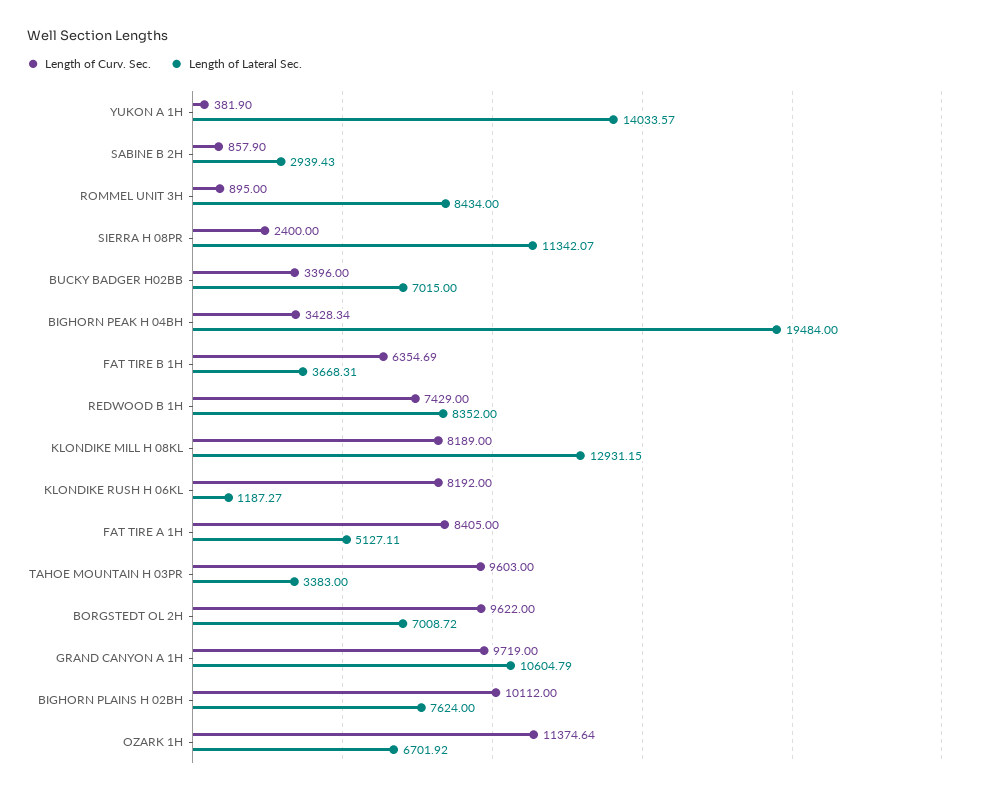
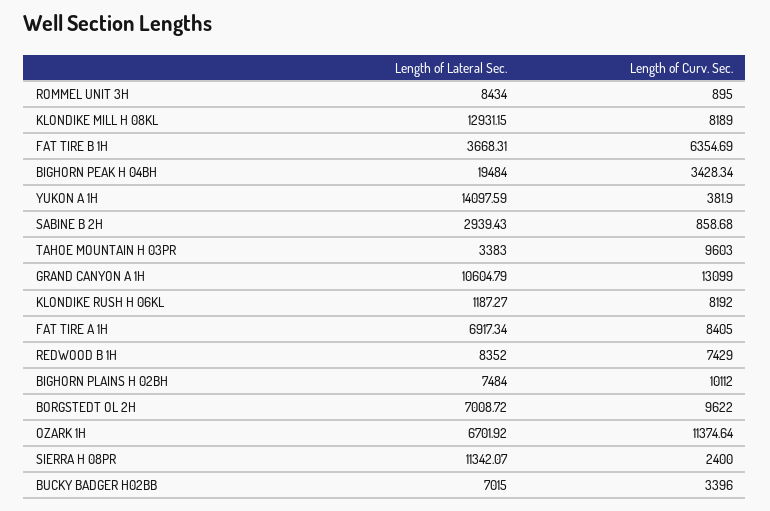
Length of Lateral Sec., YUKON A 1H: 14033.57 -> 14097.59
Length of Curv. Sec., SABINE B 2H: 857.9 -> 858.68
Length of Lateral Sec., FAT TIRE A 1H: 5127.11 -> 6917.34
Length of Curv. Sec., GRAND CANYON A 1H: 9719 -> 13099
Length of Lateral Sec., BIGHORN PLAINS H 02BH: 7624 -> 7484

